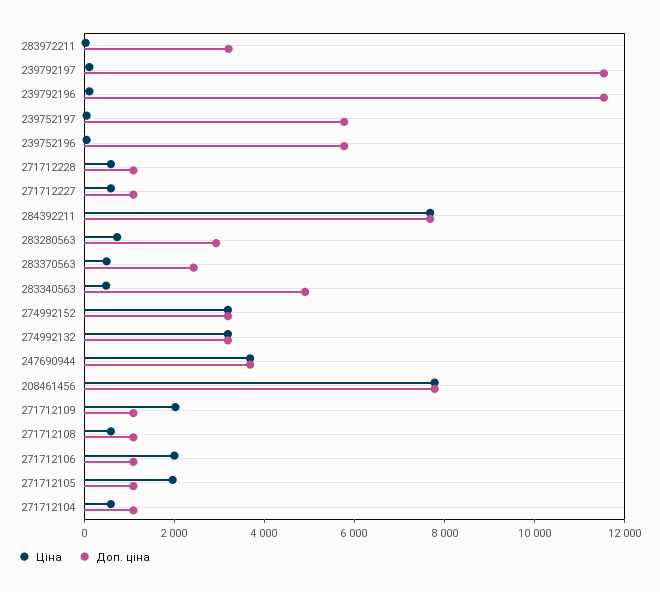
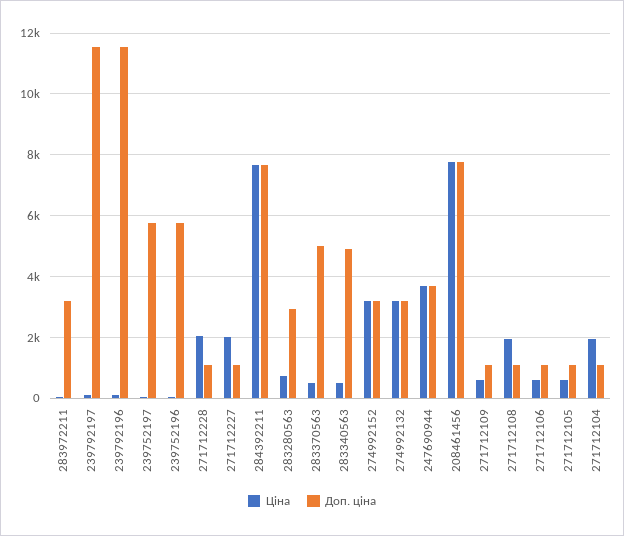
Ціна, 271712228: 500 -> 2000
Ціна, 271712227: 500 -> 2000
Доп. ціна, 283370563: 2500 -> 5000
Ціна, 271712109: 2000 -> 600
Ціна, 271712108: 500 -> 2000
Ціна, 271712106: 2000 -> 600
Ціна, 271712105: 2000 -> 600
Ціна, 271712104: 500 -> 2000

